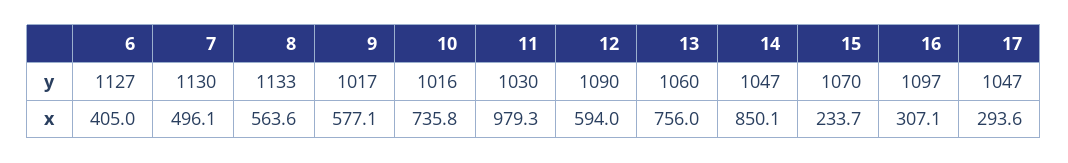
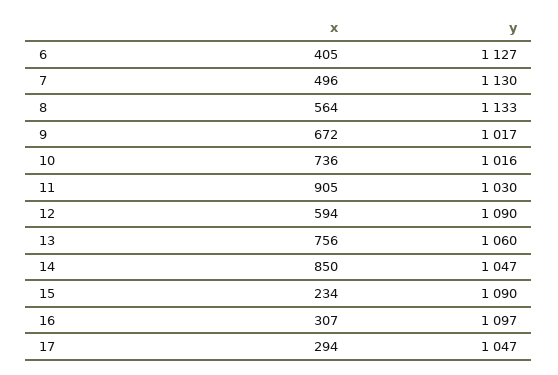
15, y: 1070 -> 1090
9, x: 577.1 -> 672
11, x: 979.3 -> 905

